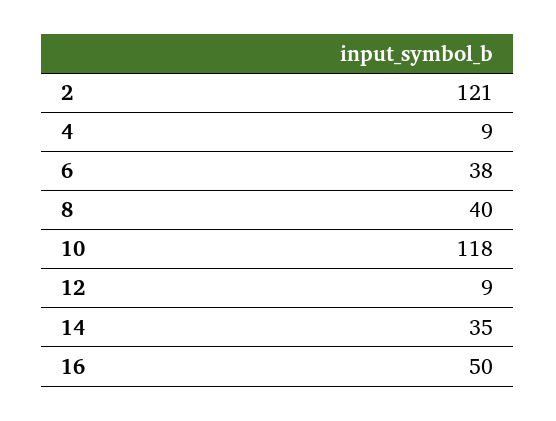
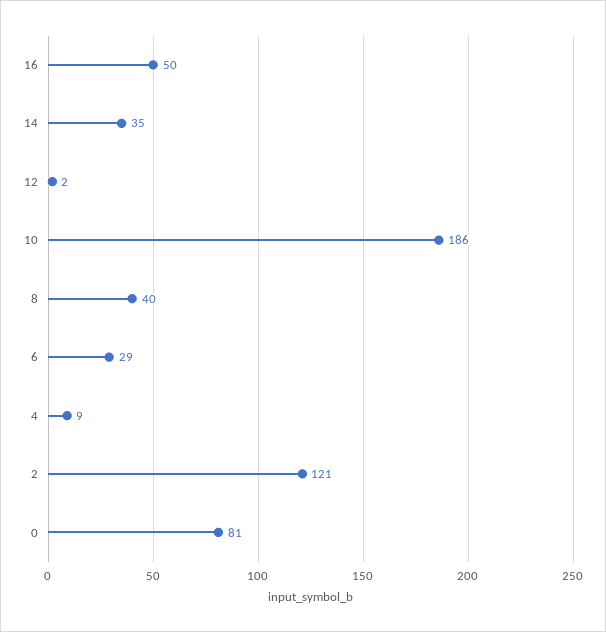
6: 38 -> 29
10: 118 -> 186
12: 9 -> 2
0: none -> 81

